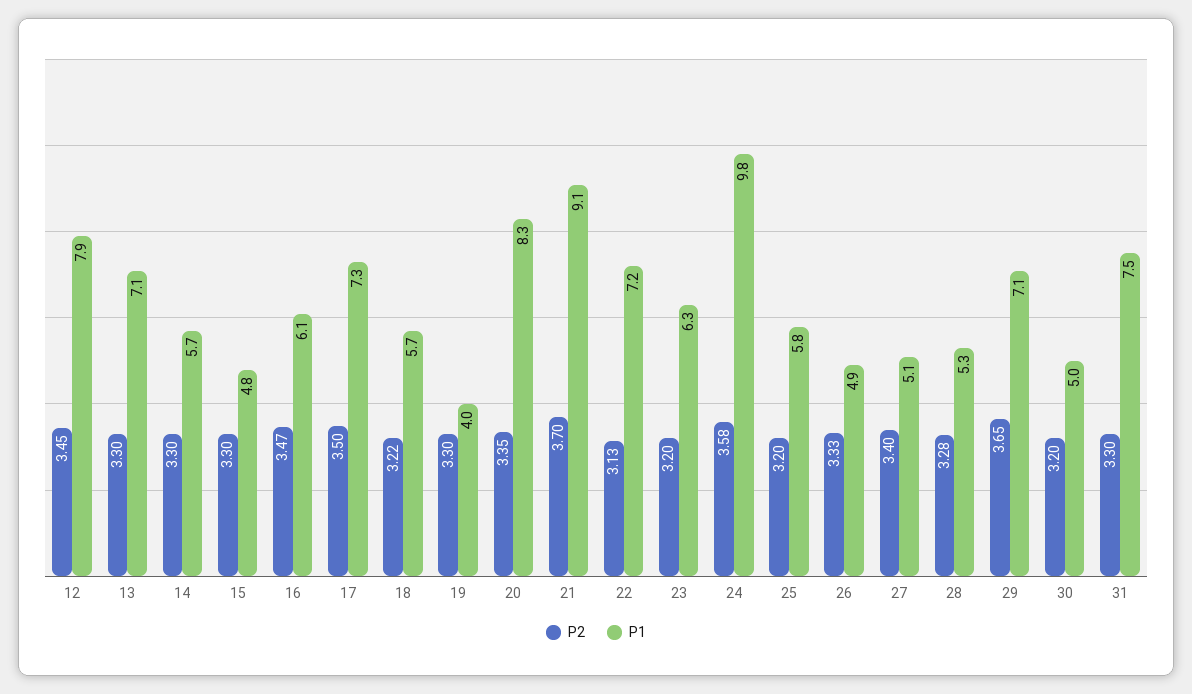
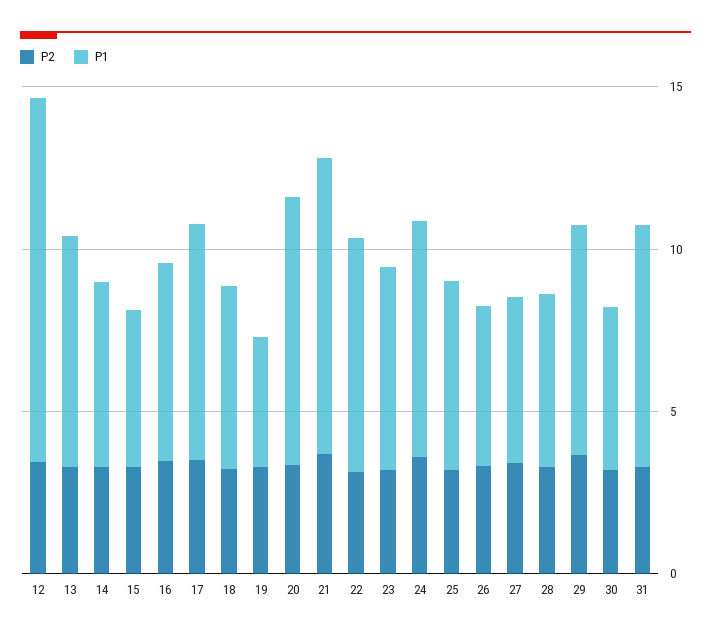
P1, 12: 7.9 -> 11
P1, 24: 9.8 -> 7

